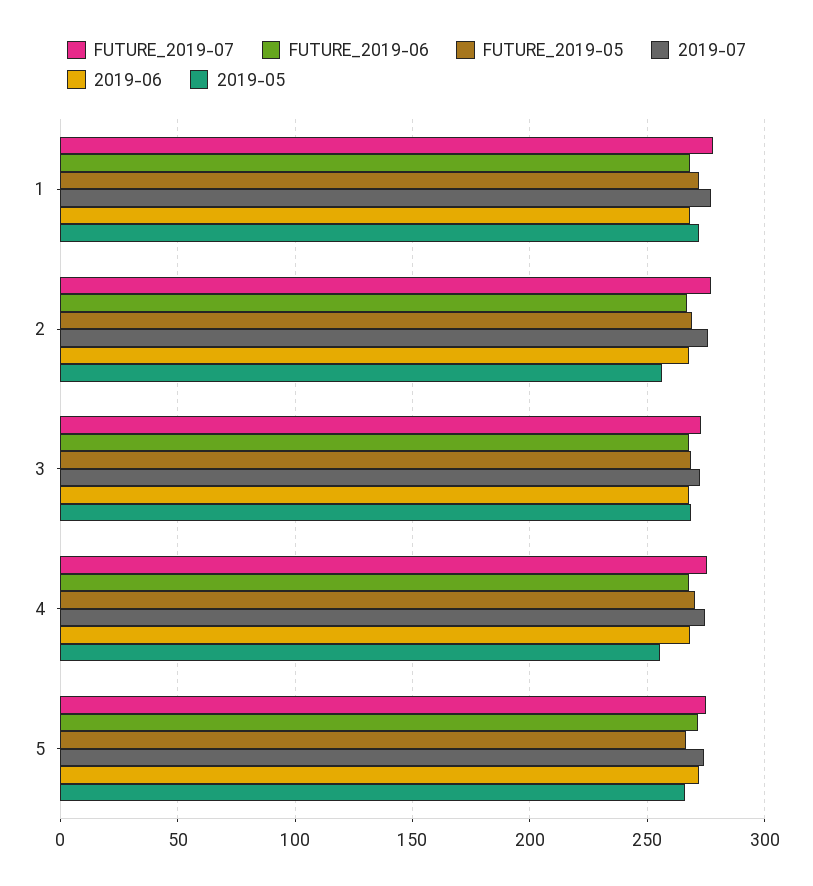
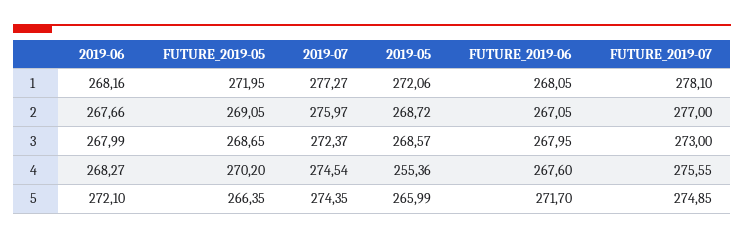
2019-05, 2: 255 -> 268.72

